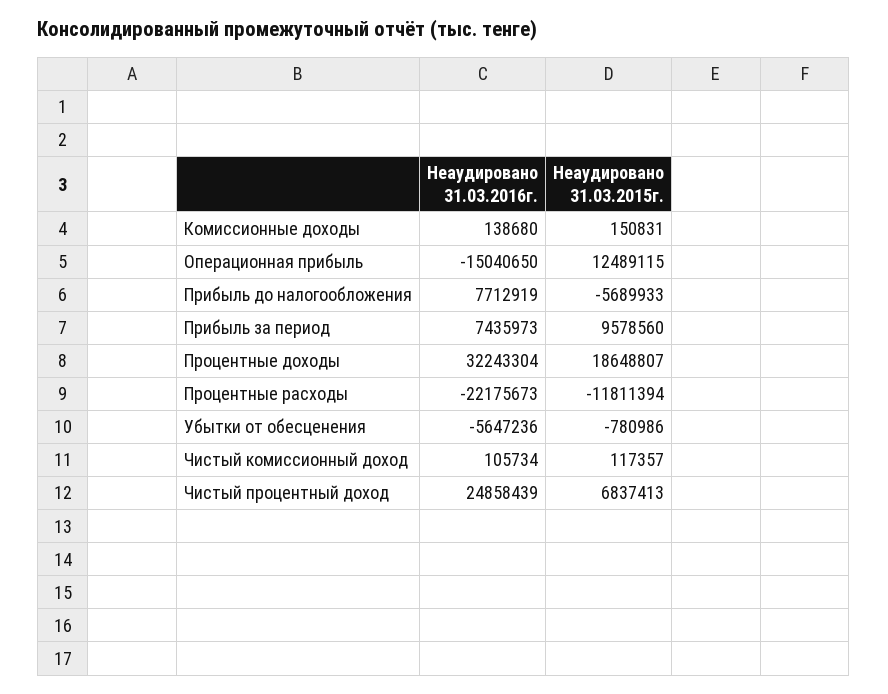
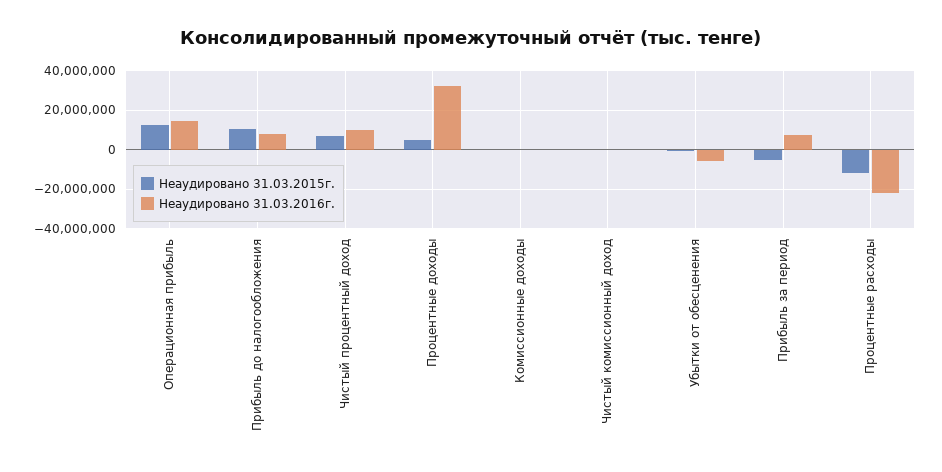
Неаудировано 31.03.2016г., Операционная прибыль: -15040650 -> 15000000
Неаудировано 31.03.2015г., Прибыль до налогообложения: -5689933 -> 10000000
Неаудировано 31.03.2015г., Прибыль за период: 9578560 -> -5000000
Неаудировано 31.03.2015г., Процентные доходы: 18648807 -> 5000000
Неаудировано 31.03.2016г., Чистый процентный доход: 24858439 -> 10000000

